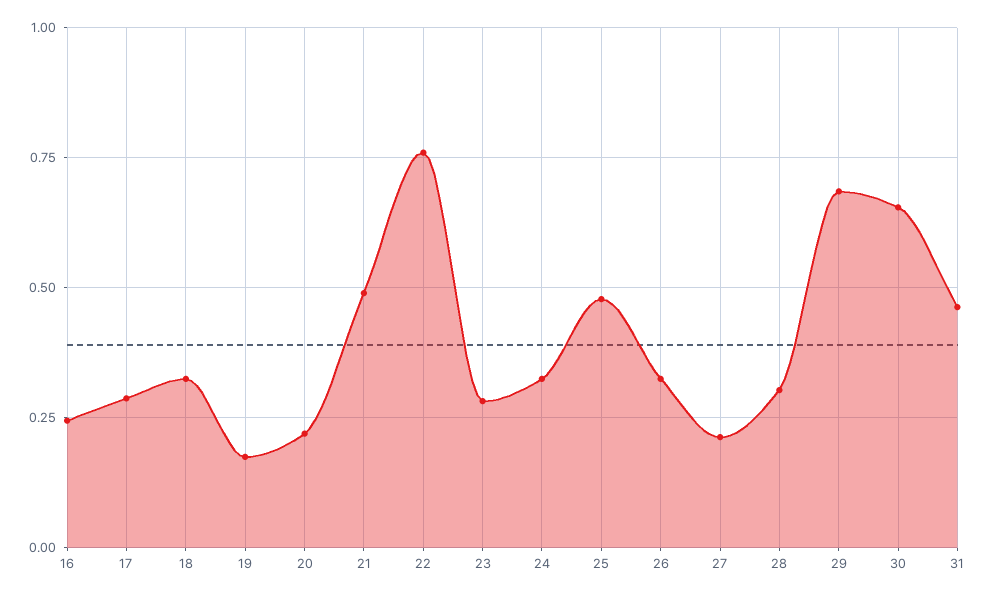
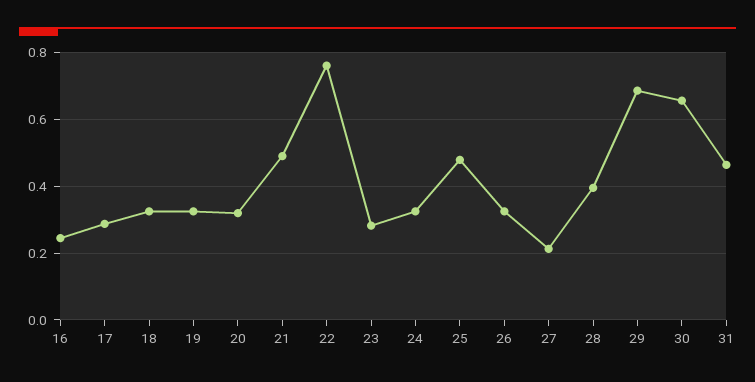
19: 0.175 -> 0.32
20: 0.225 -> 0.32
28: 0.3 -> 0.4

